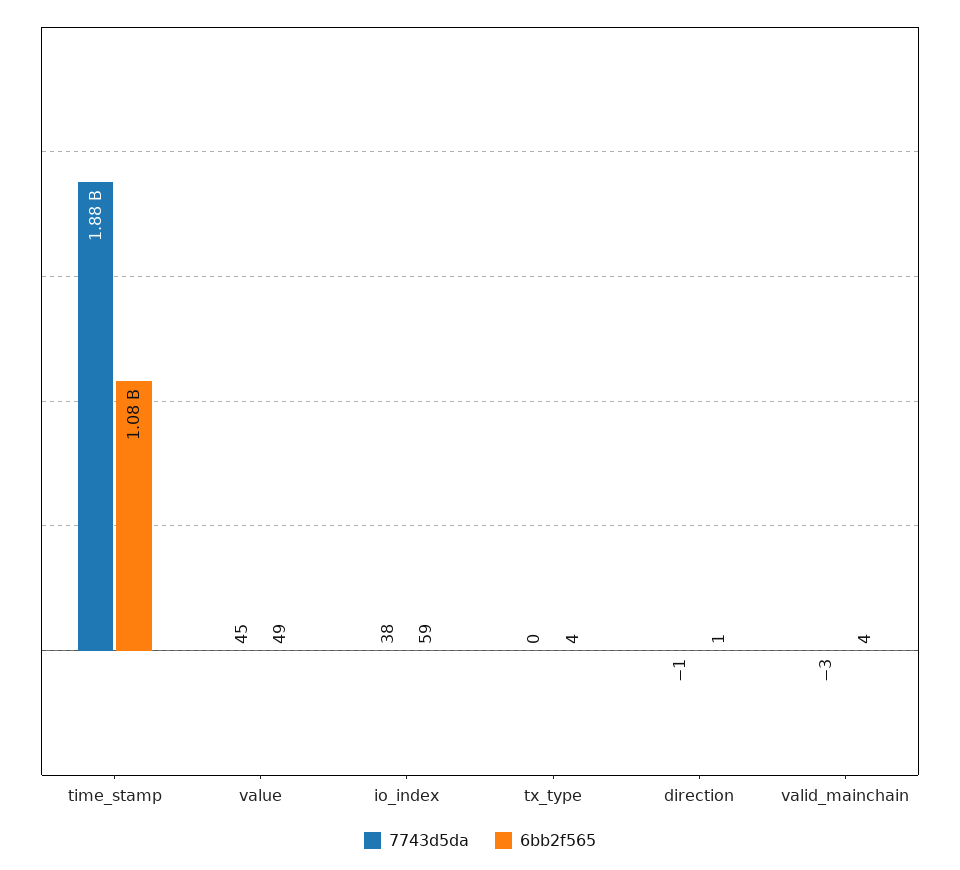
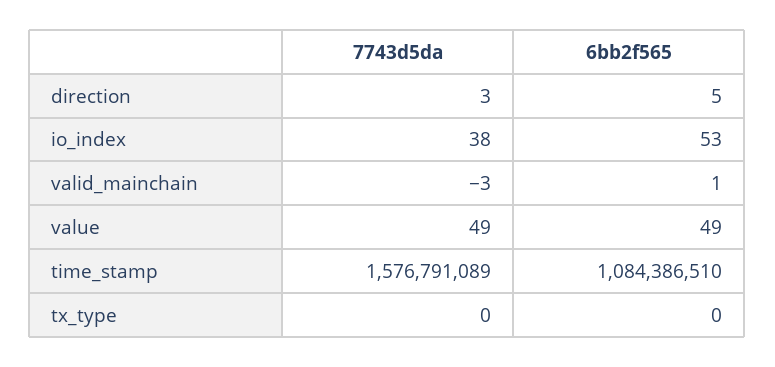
7743d5da, time_stamp: 1880000000 -> 1576791089
7743d5da, value: 45 -> 49
6bb2f565, io_index: 59 -> 53
6bb2f565, tx_type: 4 -> 0
7743d5da, direction: -1 -> 3
6bb2f565, direction: 1 -> 5
6bb2f565, valid_mainchain: 4 -> 1

